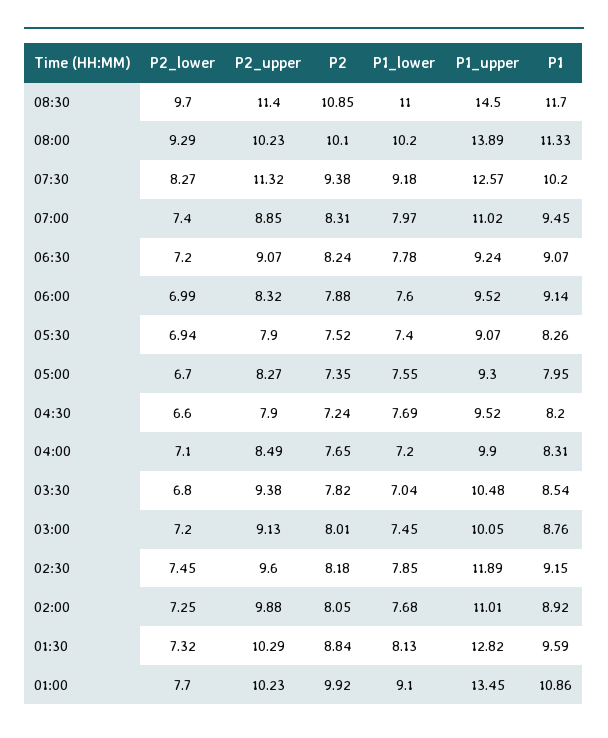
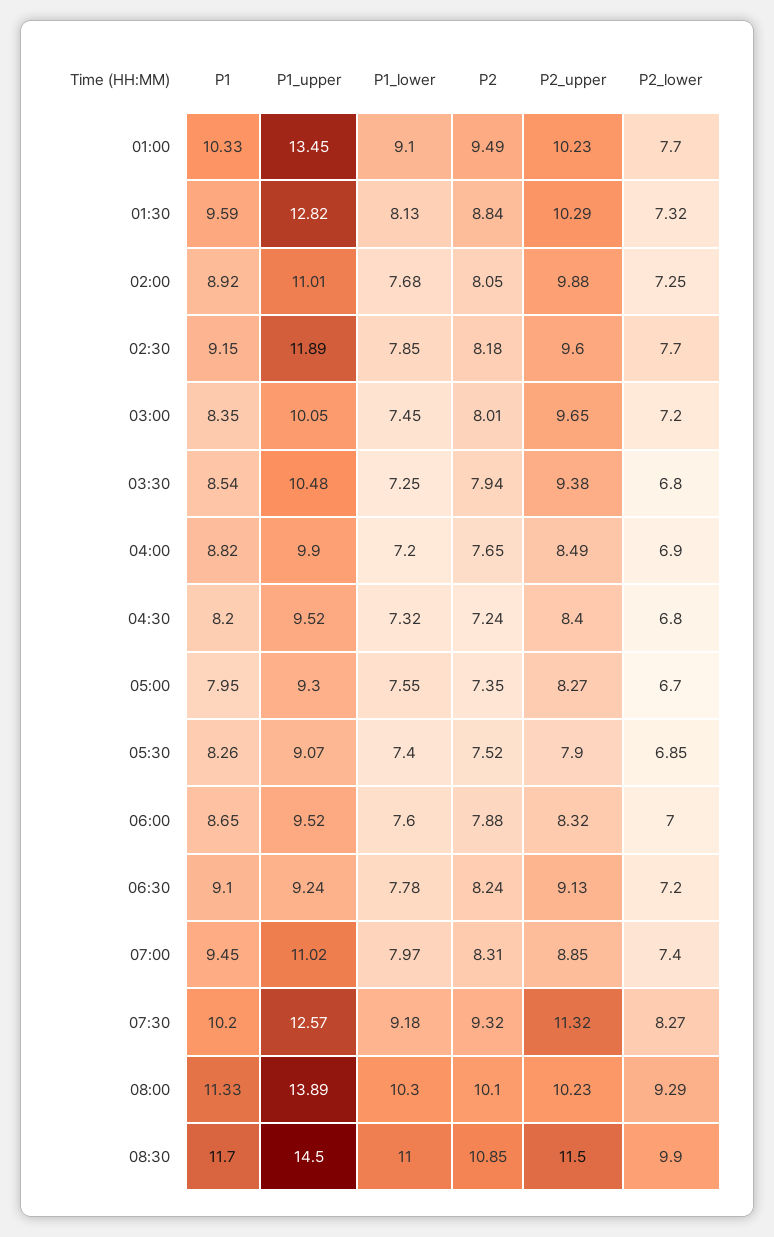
P2_lower, 08:30: 9.7 -> 9.9
P2_upper, 08:30: 11.4 -> 11.5
P1_lower, 08:00: 10.2 -> 10.3
P2, 07:30: 9.38 -> 9.32
P2_upper, 06:30: 9.07 -> 9.13
P1, 06:30: 9.07 -> 9.1
P2_lower, 06:00: 6.99 -> 7
P1, 06:00: 9.14 -> 8.65
P2_lower, 05:30: 6.94 -> 6.85
P2_lower, 04:30: 6.6 -> 6.8
P2_upper, 04:30: 7.9 -> 8.4
P1_lower, 04:30: 7.69 -> 7.32
P2_lower, 04:00: 7.1 -> 6.9
P1, 04:00: 8.31 -> 8.82
P2, 03:30: 7.82 -> 7.94
P1_lower, 03:30: 7.04 -> 7.25
P2_upper, 03:00: 9.13 -> 9.65
P1, 03:00: 8.76 -> 8.35
P2_lower, 02:30: 7.45 -> 7.7
P2, 01:00: 9.92 -> 9.49
P1, 01:00: 10.86 -> 10.33

